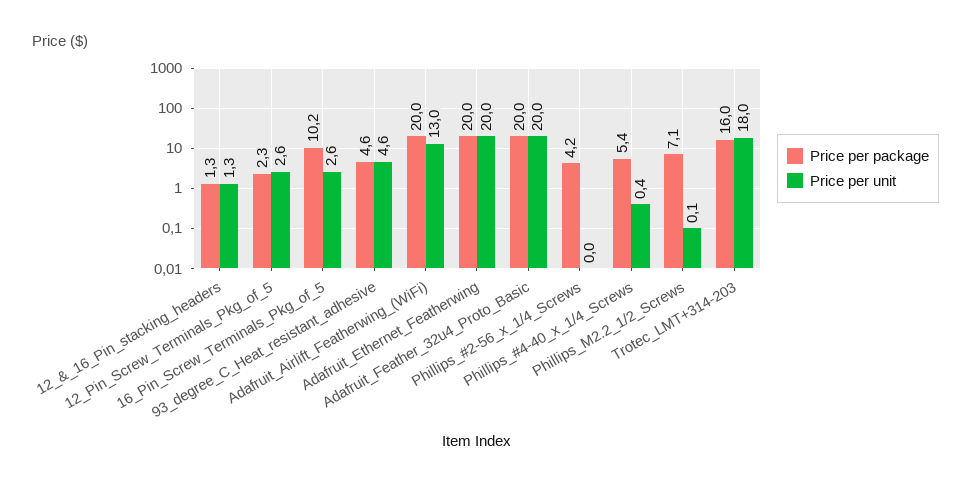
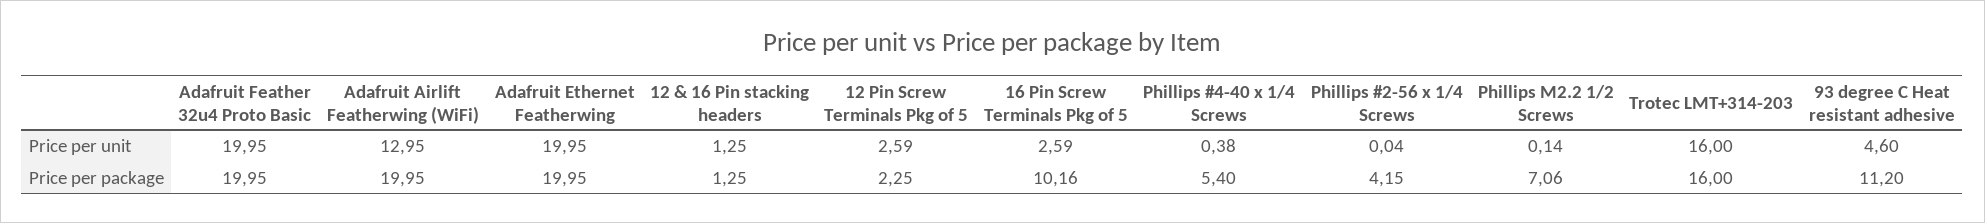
Price per package, 93_degree_C_Heat_resistant_adhesive: 4.6 -> 11.2
Price per unit, Trotec_LMT+314-203: 18 -> 16

